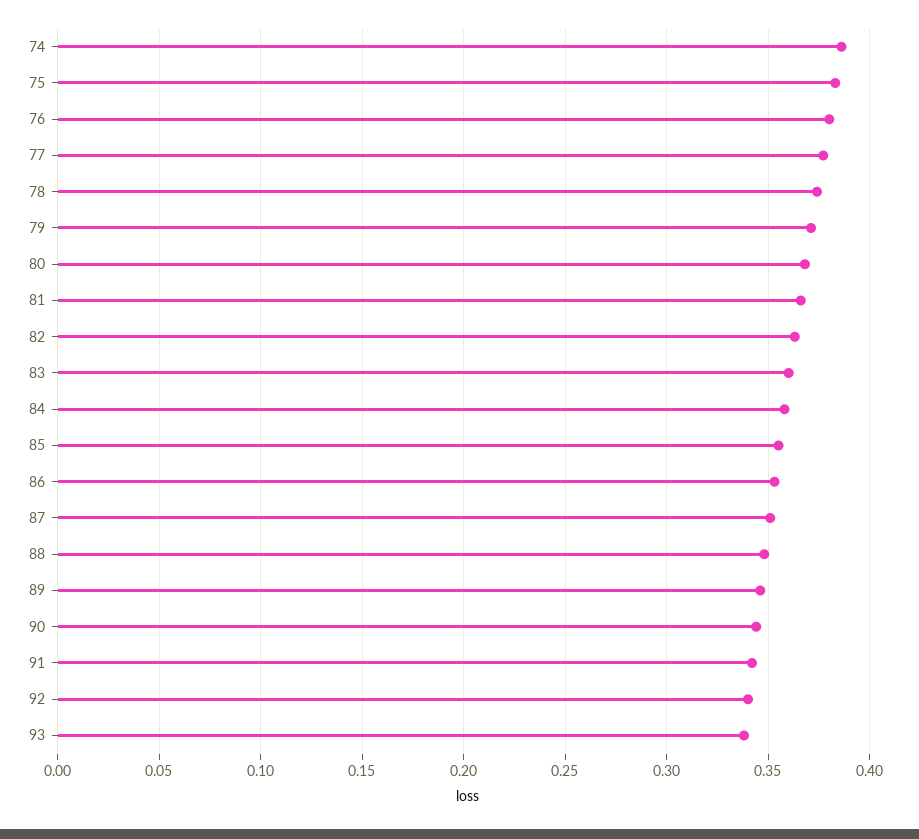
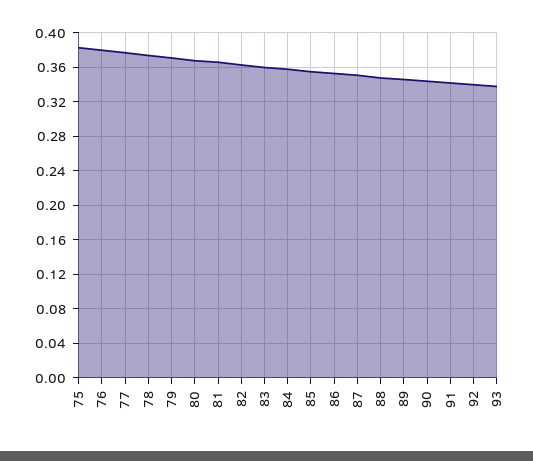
74: 0.385 -> none

